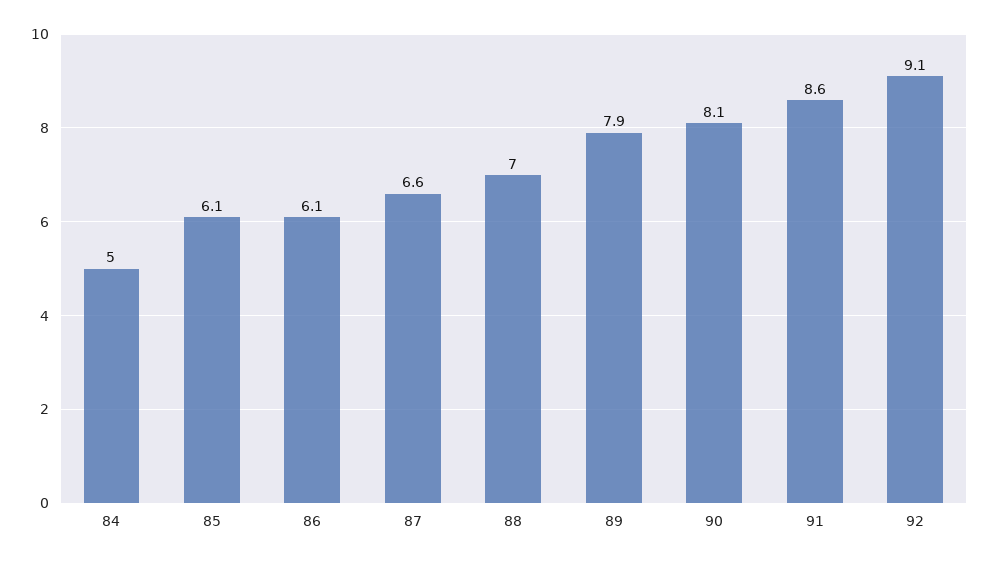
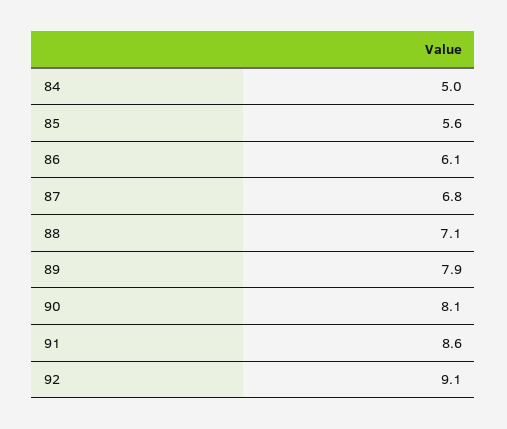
85: 6.1 -> 5.6
87: 6.6 -> 6.8
88: 7 -> 7.1

